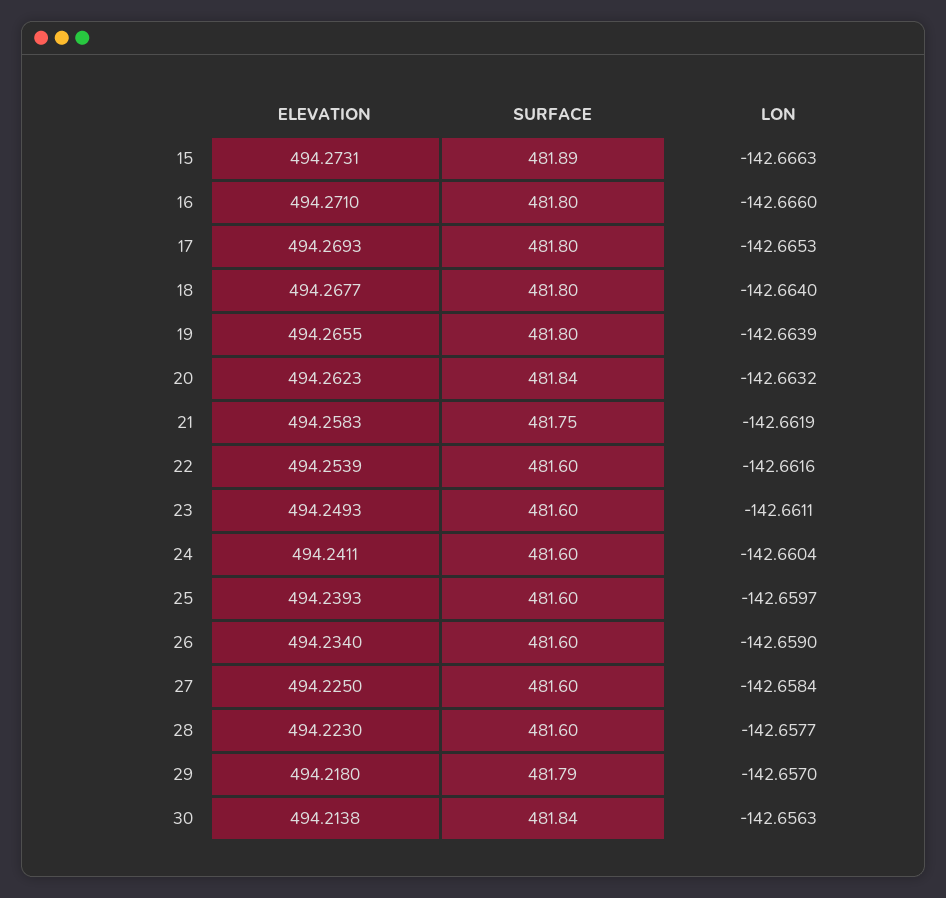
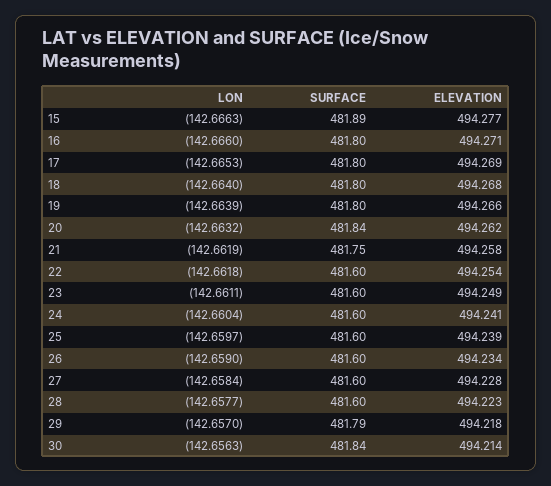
ELEVATION, 15: 494.2731 -> 494.277
LON, 22: -142.6616 -> -142.6618
ELEVATION, 27: 494.225 -> 494.228

